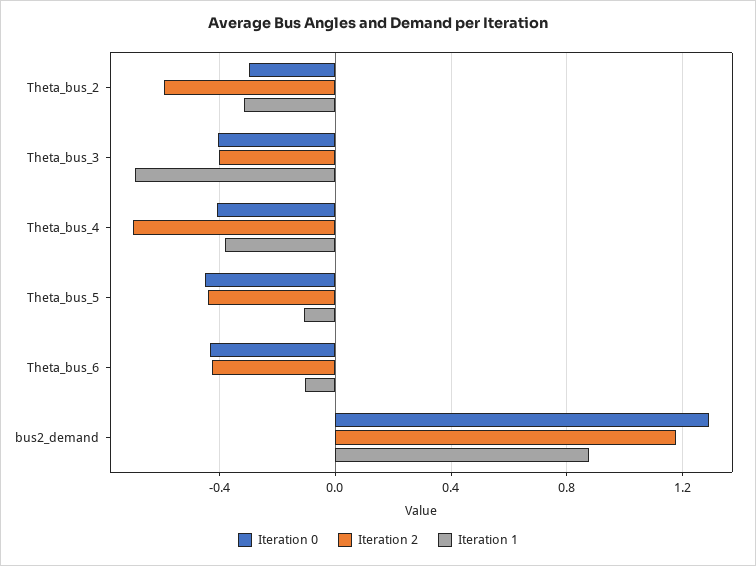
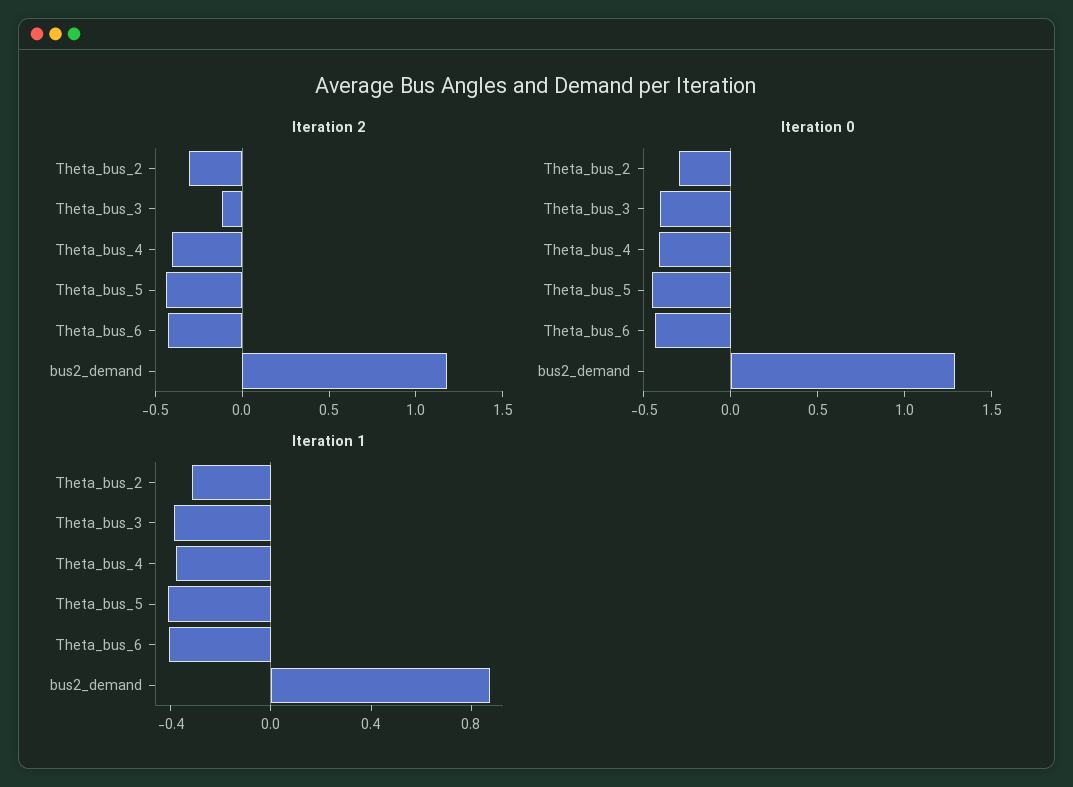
Iteration 2, Theta_bus_2: -0.6 -> -0.3
Iteration 2, Theta_bus_3: -0.4 -> -0.1
Iteration 1, Theta_bus_3: -0.7 -> -0.4
Iteration 2, Theta_bus_4: -0.7 -> -0.4
Iteration 1, Theta_bus_5: -0.1 -> -0.4
Iteration 1, Theta_bus_6: -0.1 -> -0.4

